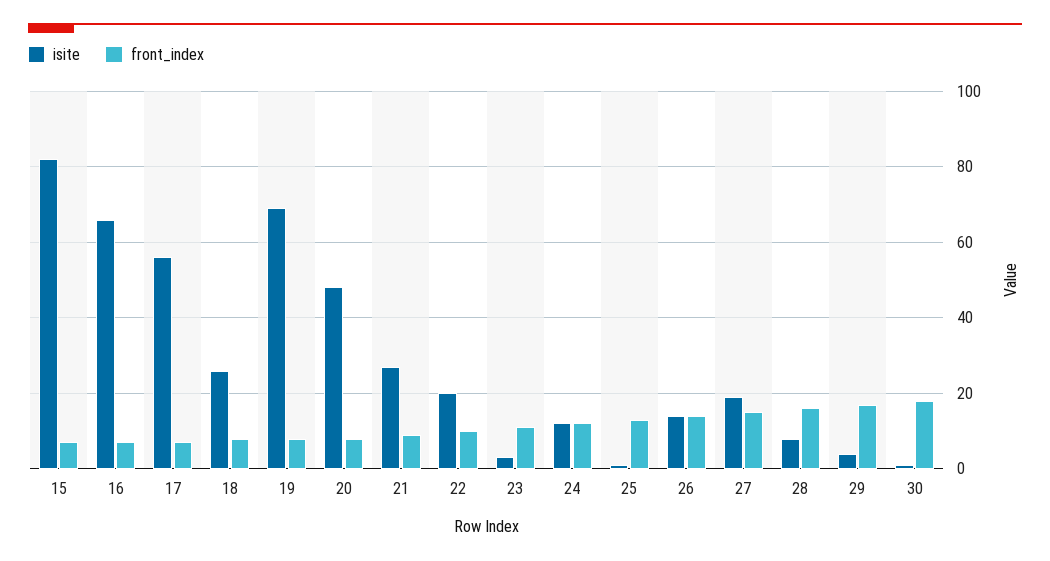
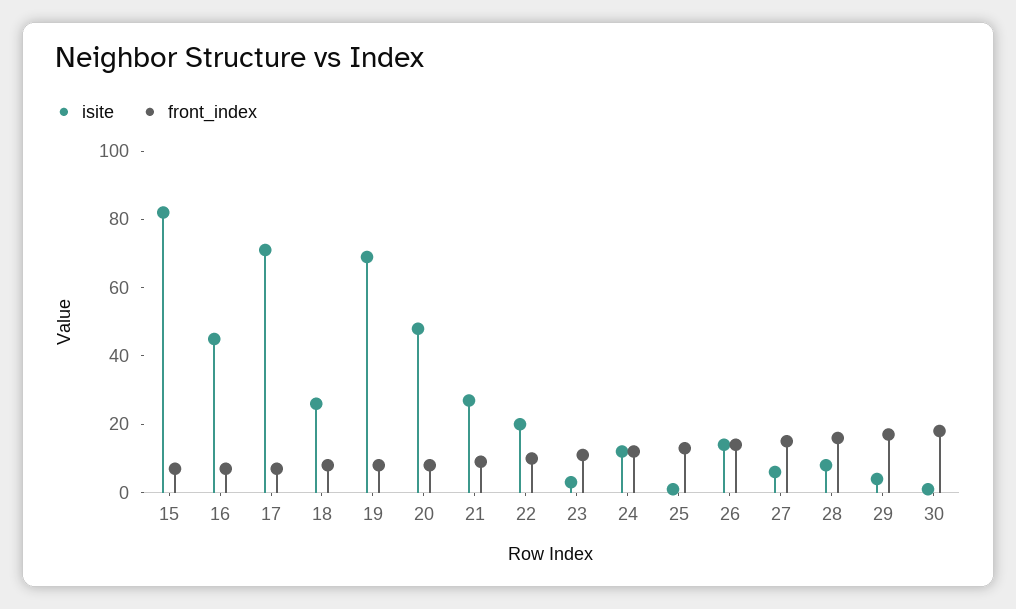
isite, 16: 65 -> 45
isite, 17: 55 -> 70
isite, 27: 20 -> 5

